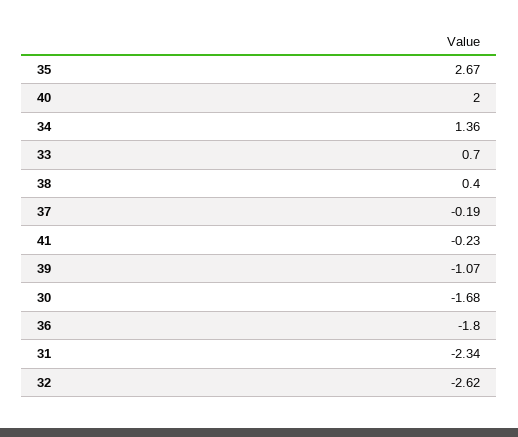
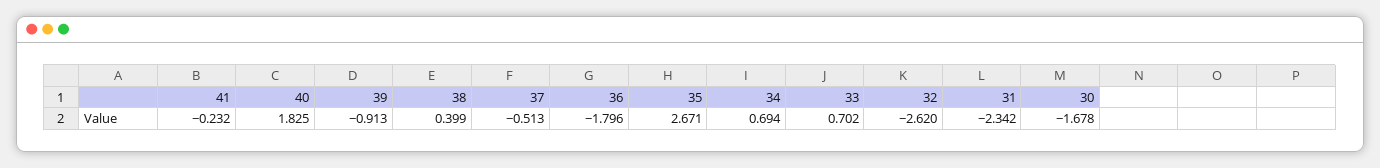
40: 2 -> 1.825
34: 1.36 -> 0.694
37: -0.19 -> -0.513
39: -1.07 -> -0.913

